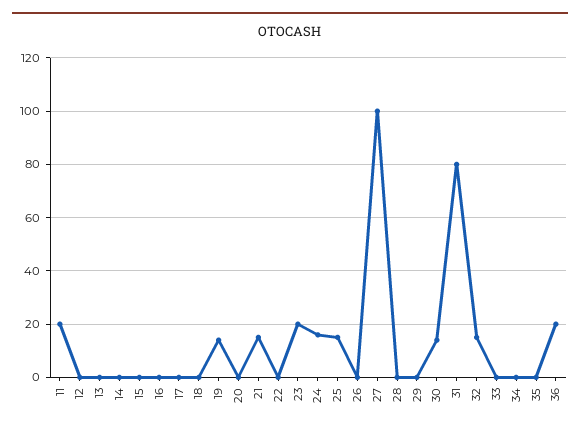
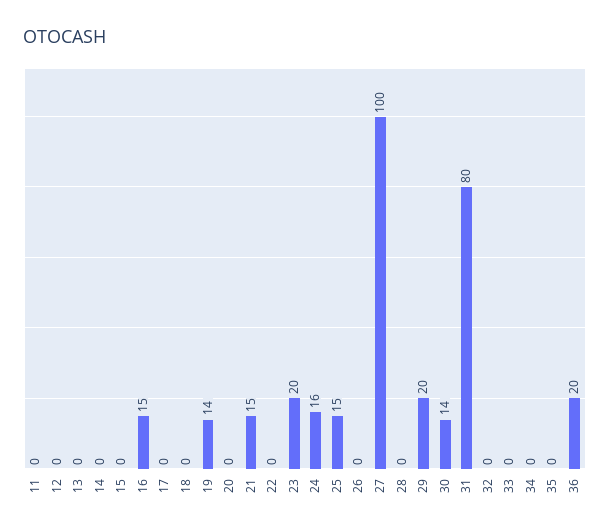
11: 20 -> 0
16: 0 -> 15
29: 0 -> 20
32: 15 -> 0

